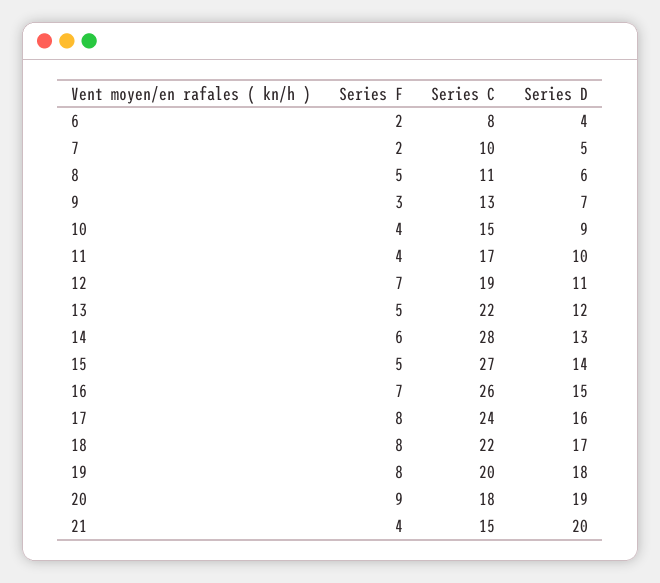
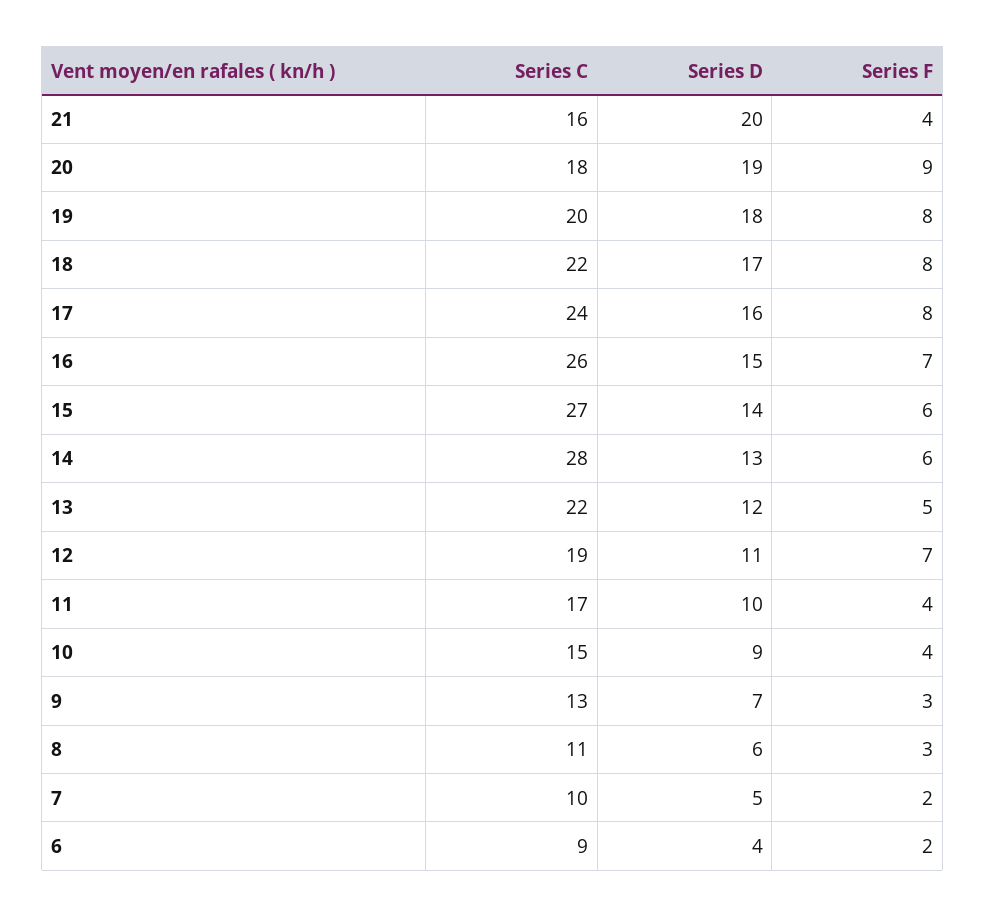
Series C, 6: 8 -> 9
Series F, 8: 5 -> 3
Series F, 15: 5 -> 6
Series C, 21: 15 -> 16

